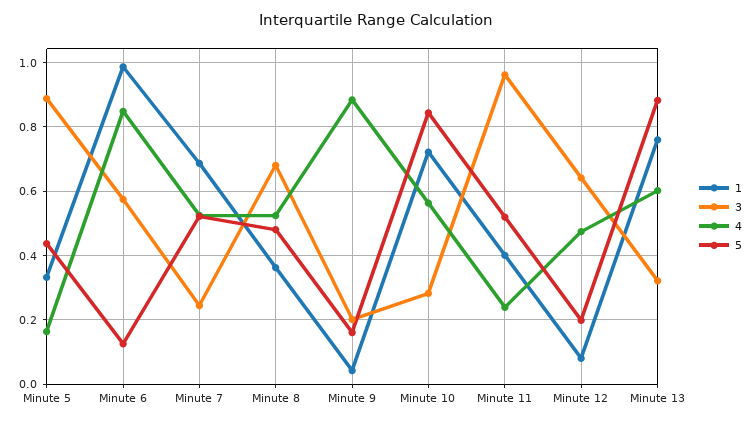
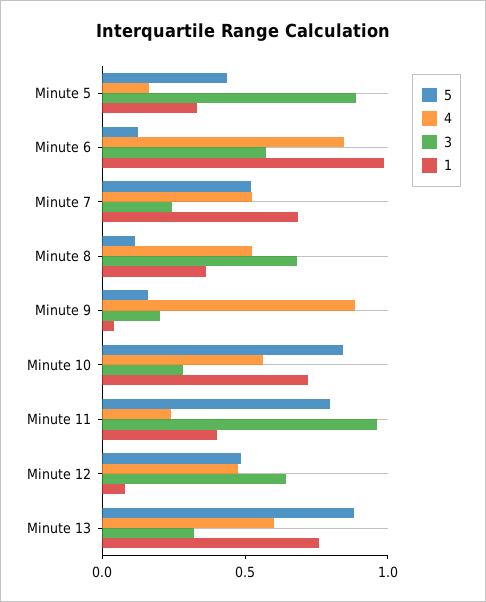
5, Minute 8: 0.48 -> 0.1
5, Minute 11: 0.52 -> 0.8
5, Minute 12: 0.2 -> 0.5

